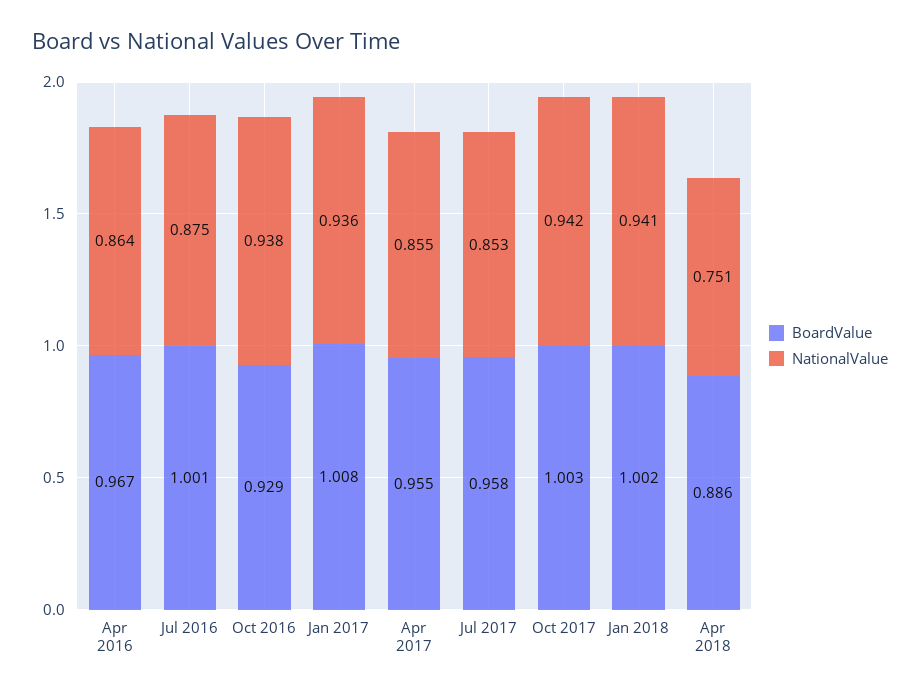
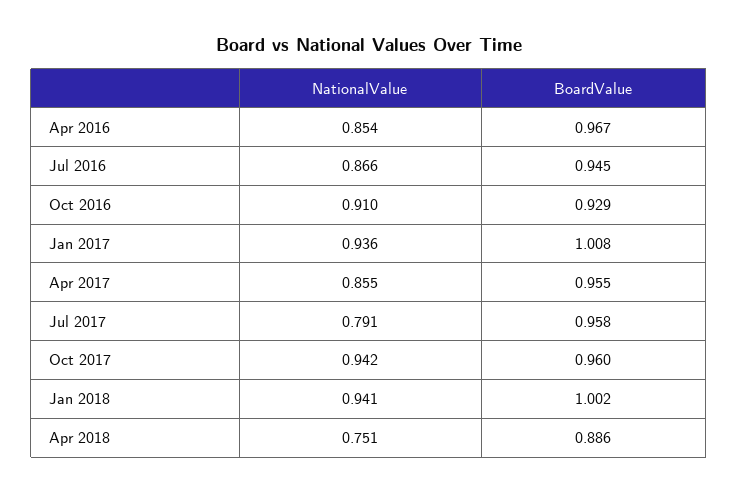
NationalValue, Apr 2016: 0.864 -> 0.854
BoardValue, Jul 2016: 1.001 -> 0.945
NationalValue, Jul 2016: 0.875 -> 0.866
NationalValue, Oct 2016: 0.938 -> 0.91
NationalValue, Jul 2017: 0.853 -> 0.791
BoardValue, Oct 2017: 1.003 -> 0.96

